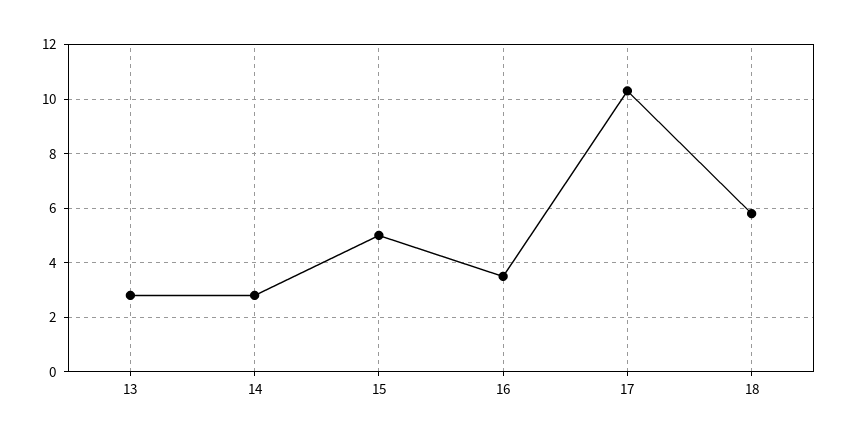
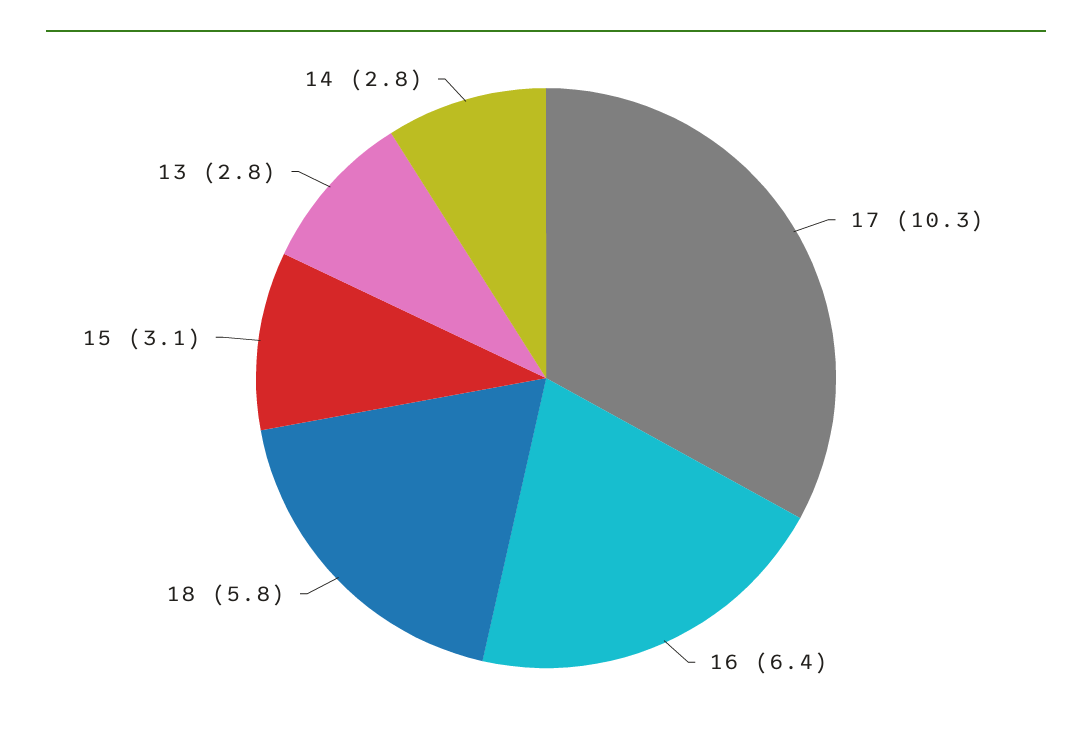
15: 5 -> 3.1
16: 3.5 -> 6.4

